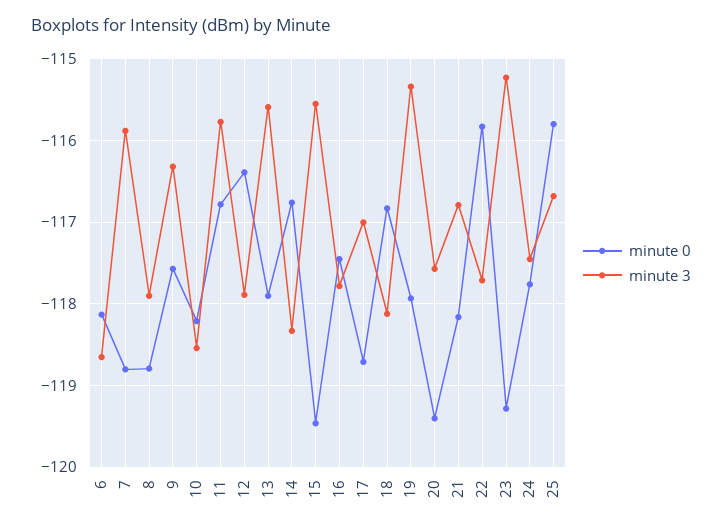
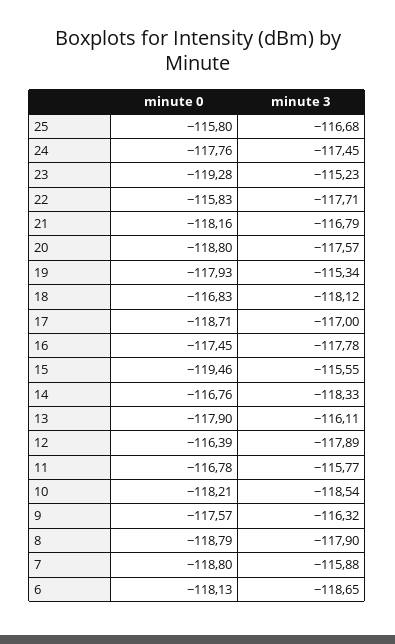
minute 3, 13: -115.6 -> -116.11
minute 0, 20: -119.4 -> -118.8

